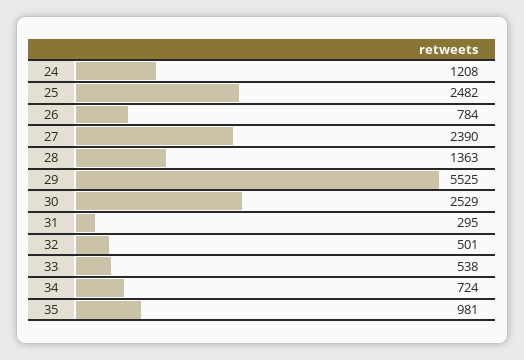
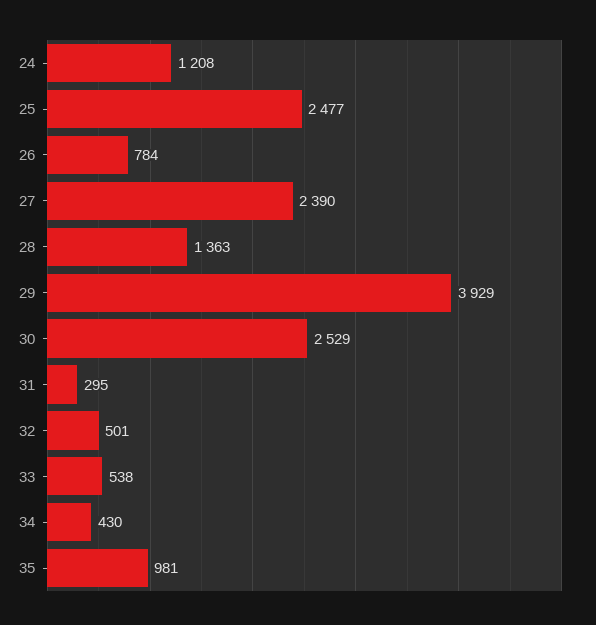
25: 2482 -> 2477
29: 5525 -> 3929
34: 724 -> 430

